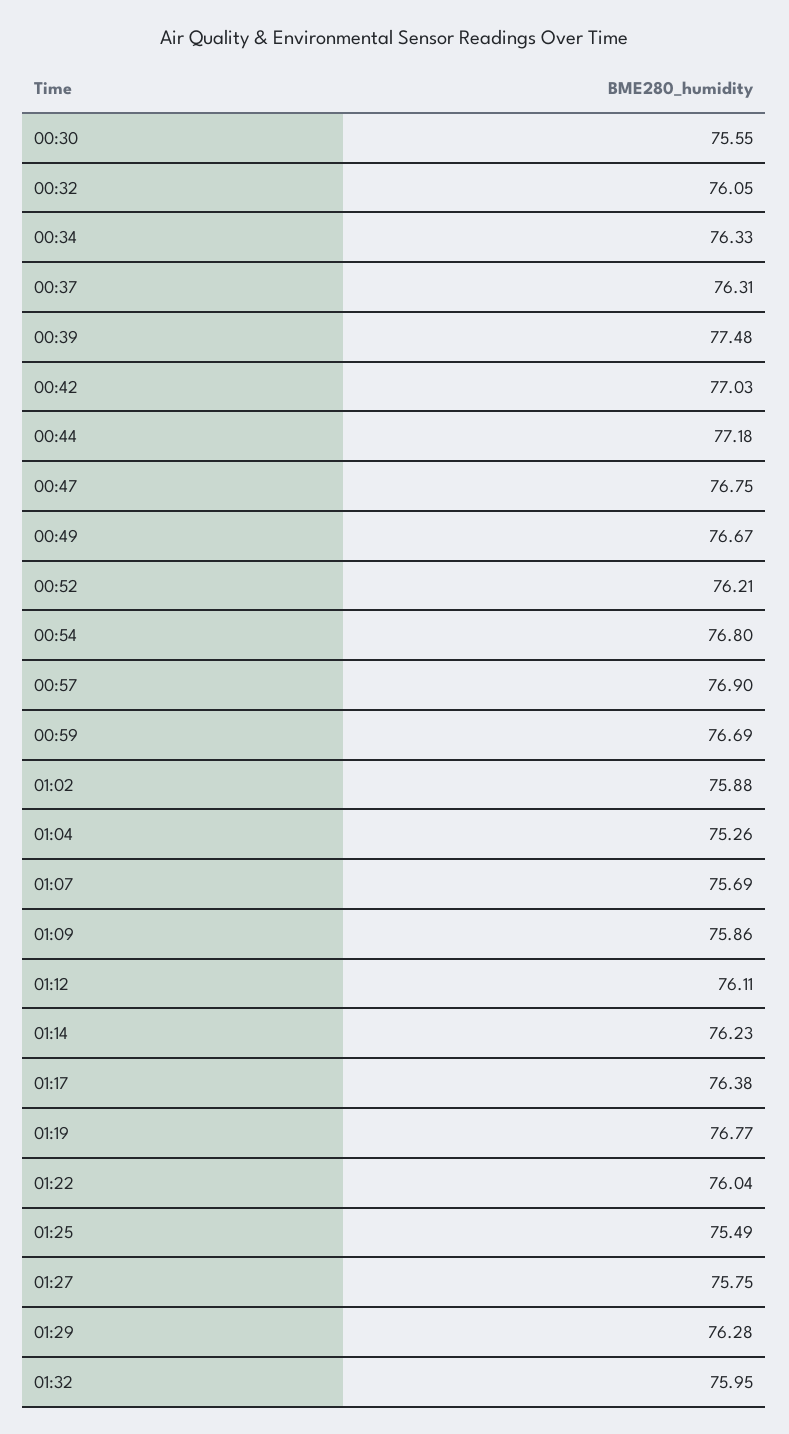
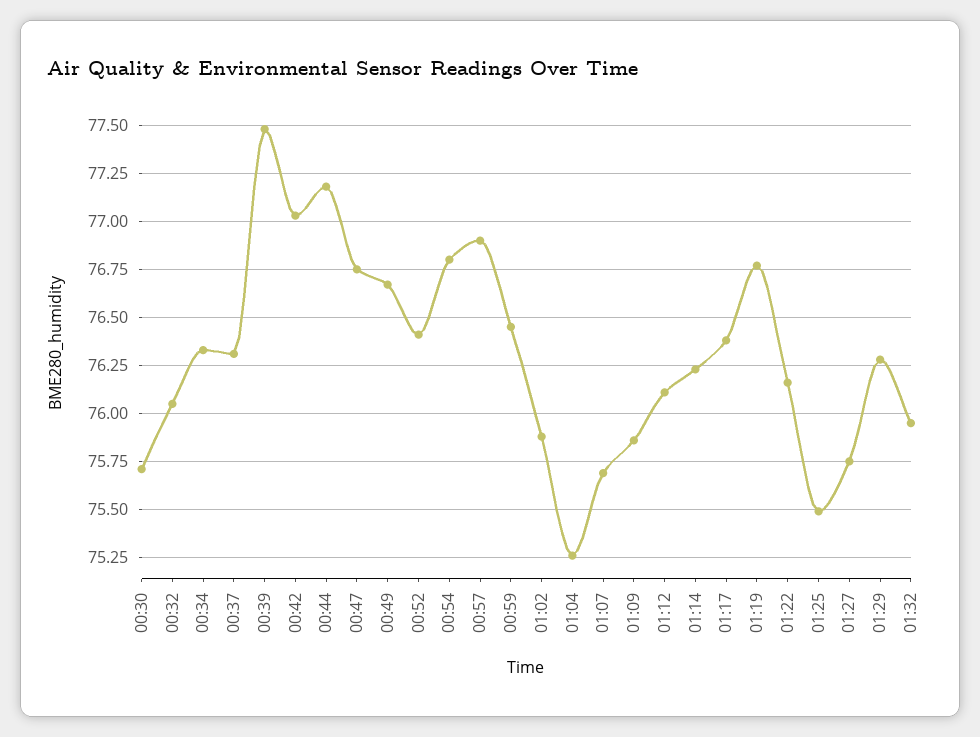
00:30: 75.55 -> 75.7
00:52: 76.21 -> 76.4
00:59: 76.69 -> 76.45
01:22: 76.04 -> 76.15

